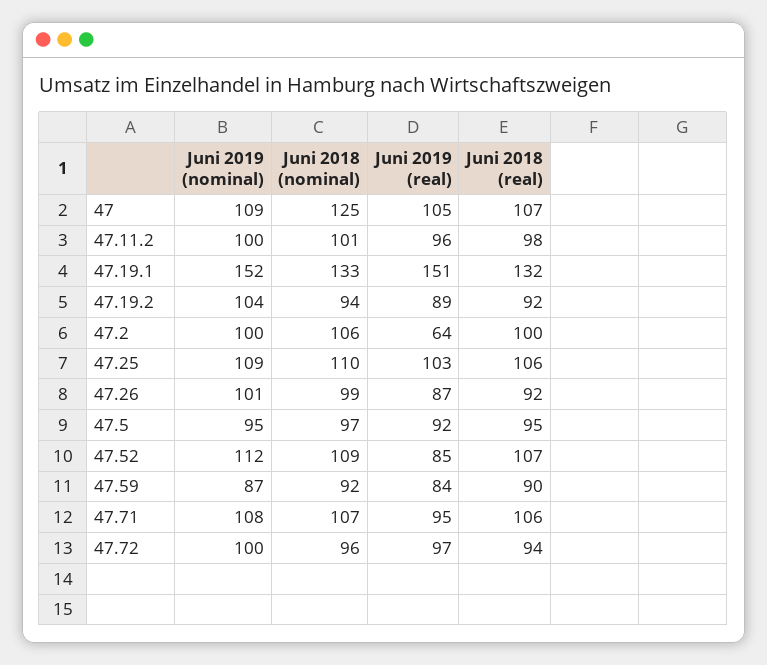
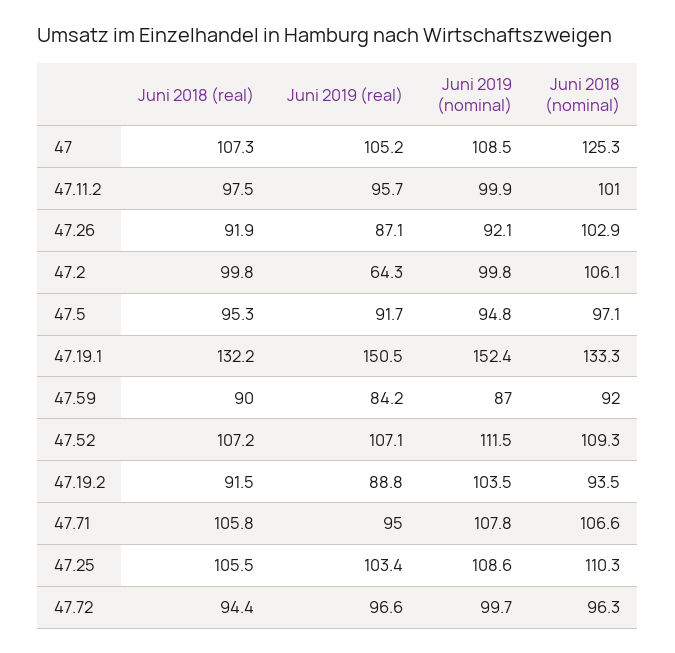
Juni 2019 (nominal), 47.26: 101 -> 92.1
Juni 2018 (nominal), 47.26: 99 -> 102.9
Juni 2019 (real), 47.52: 85 -> 107.1

